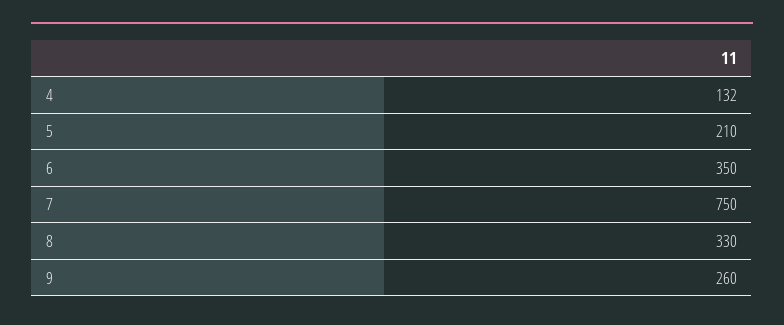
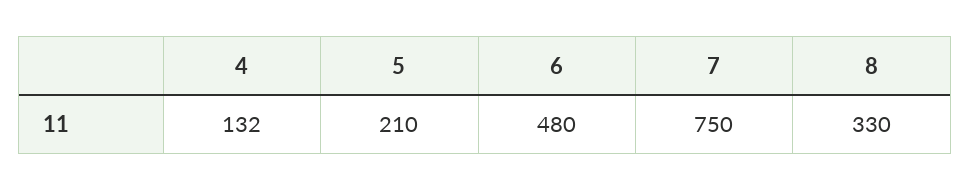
6: 350 -> 480
9: 260 -> none

